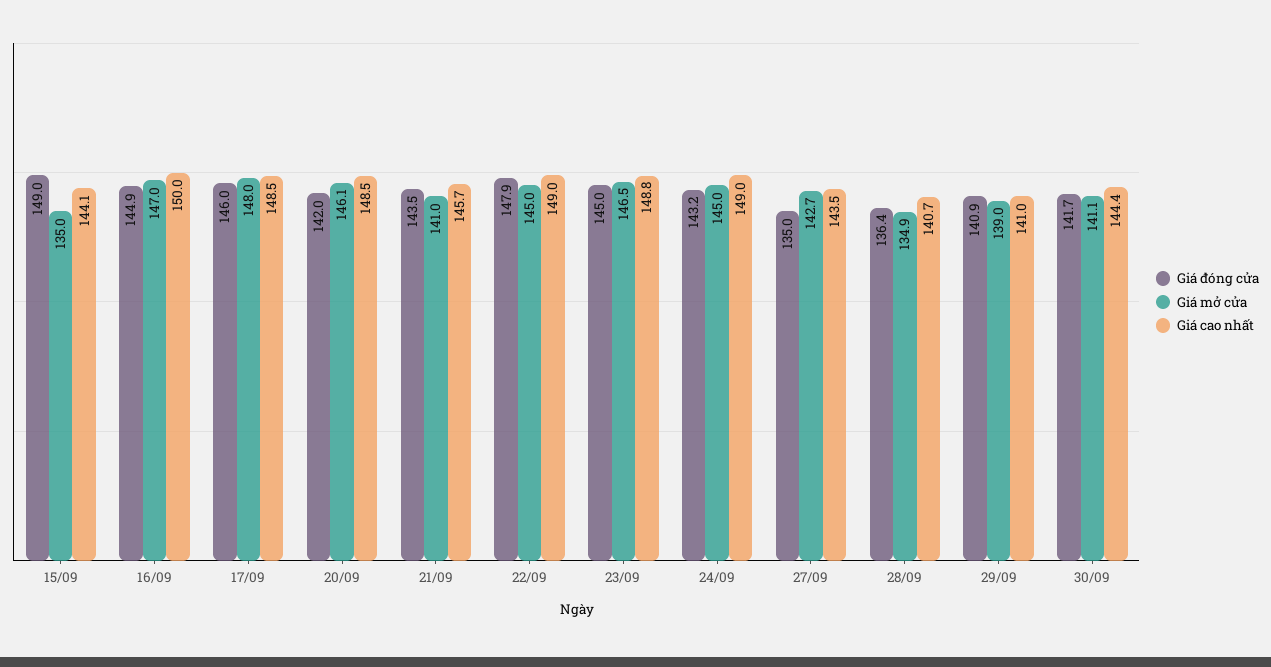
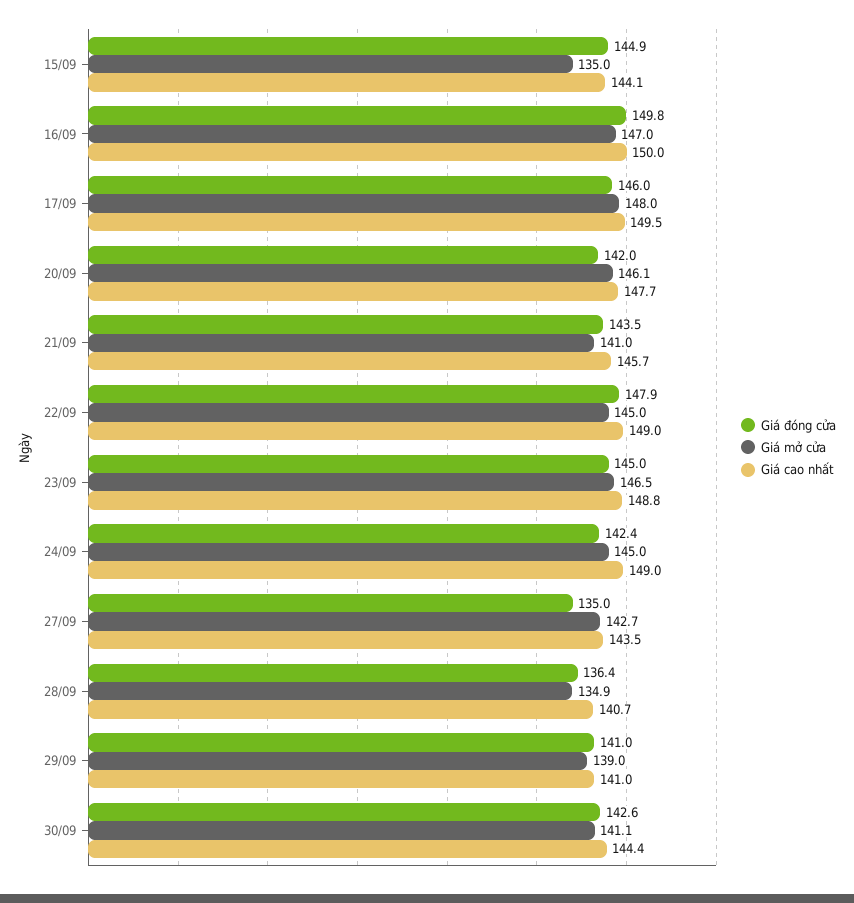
Giá đóng cửa, 15/09: 149 -> 144.9
Giá đóng cửa, 16/09: 144.9 -> 149.8
Giá cao nhất, 17/09: 148.5 -> 149.5
Giá cao nhất, 20/09: 148.5 -> 147.7
Giá đóng cửa, 24/09: 143.2 -> 142.4
Giá đóng cửa, 29/09: 140.9 -> 141
Giá đóng cửa, 30/09: 141.7 -> 142.6

